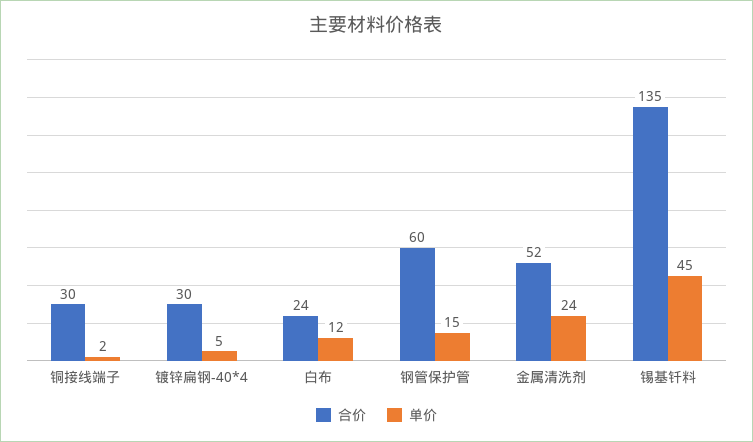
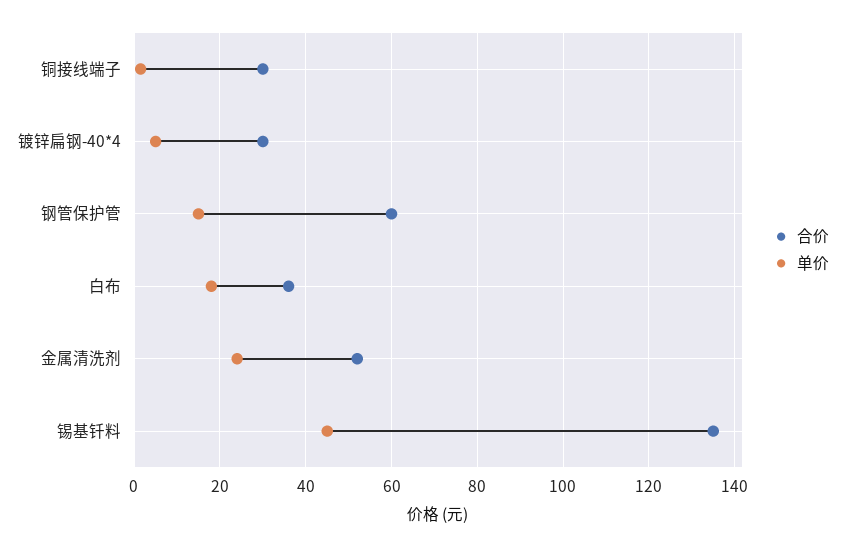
合价, 白布: 24 -> 36
单价, 白布: 12 -> 18

